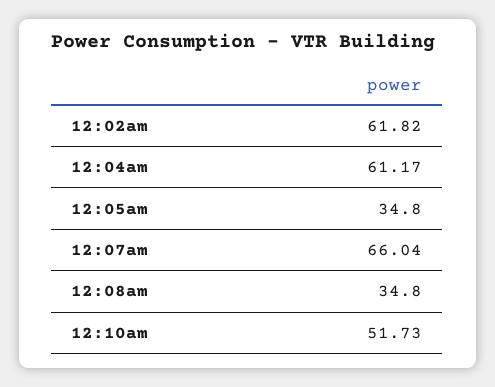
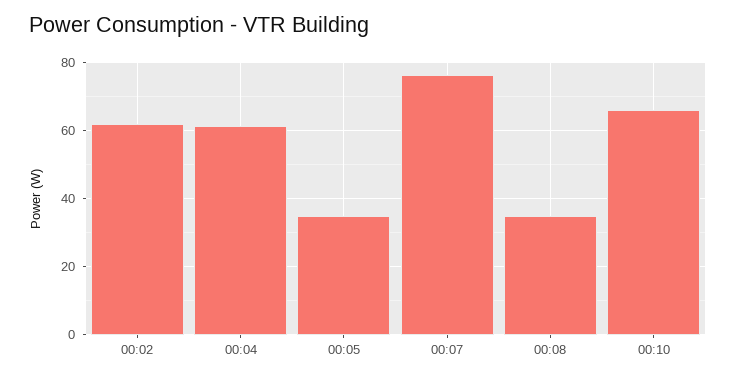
12:07am: 66.04 -> 76
12:10am: 51.73 -> 66

